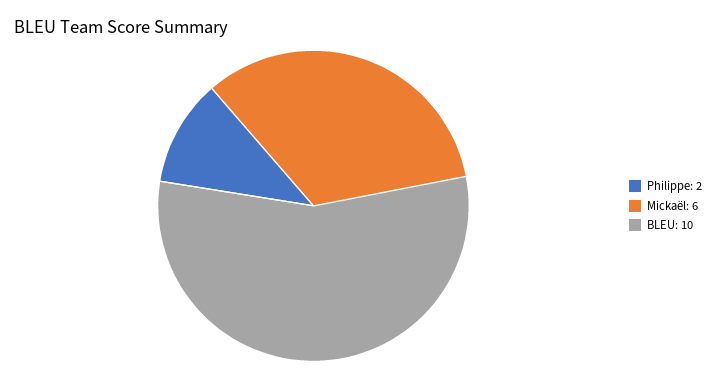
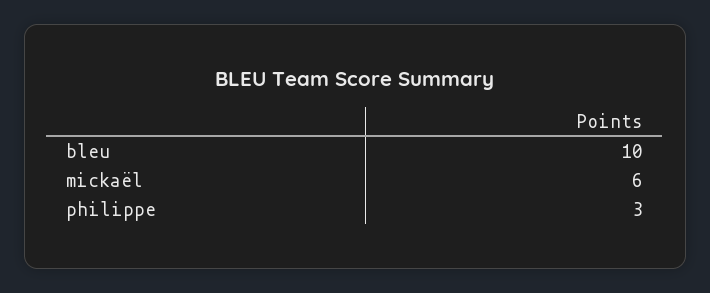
Philippe: 2 -> 3

